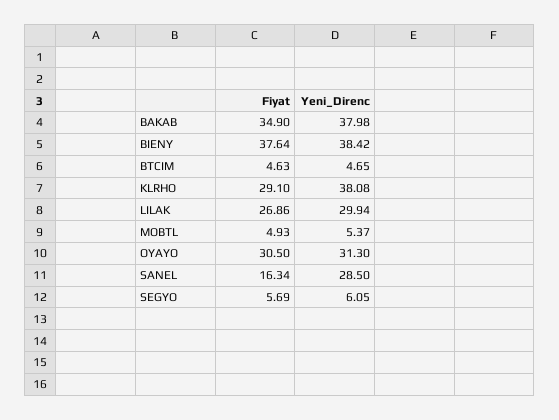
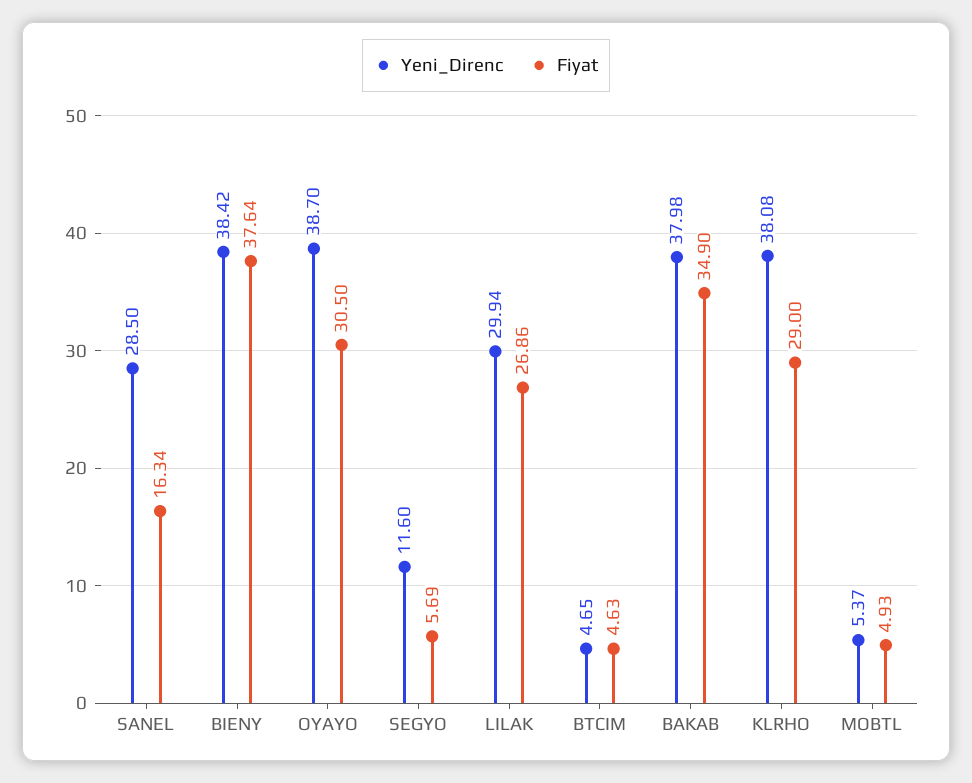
Fiyat, KLRHO: 29.1 -> 29
Yeni_Direnc, OYAYO: 31.3 -> 38.7
Yeni_Direnc, SEGYO: 6.05 -> 11.6

